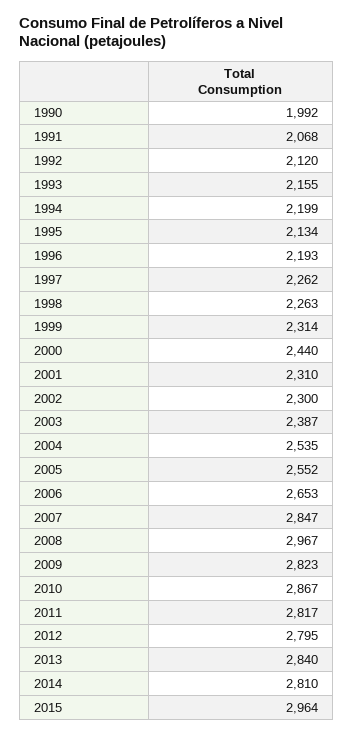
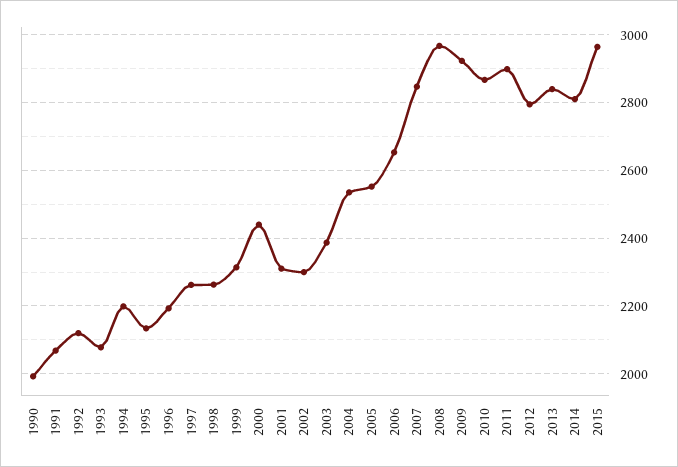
1993: 2155 -> 2080
2009: 2823 -> 2920
2011: 2817 -> 2900

